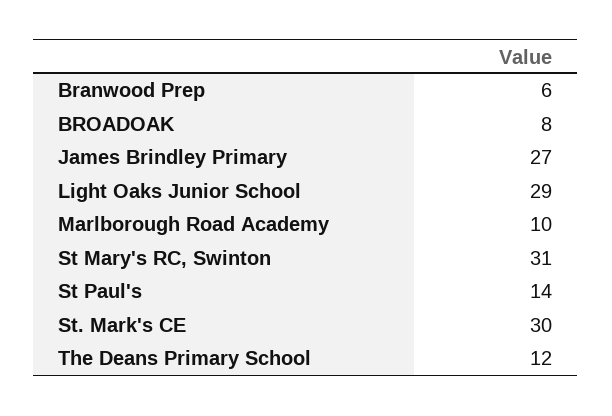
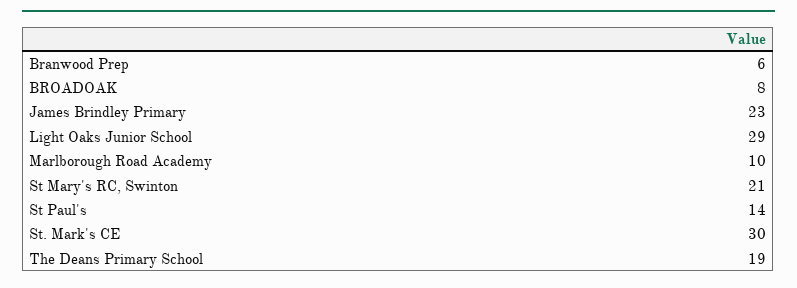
James Brindley Primary: 27 -> 23
St Mary's RC, Swinton: 31 -> 21
The Deans Primary School: 12 -> 19

